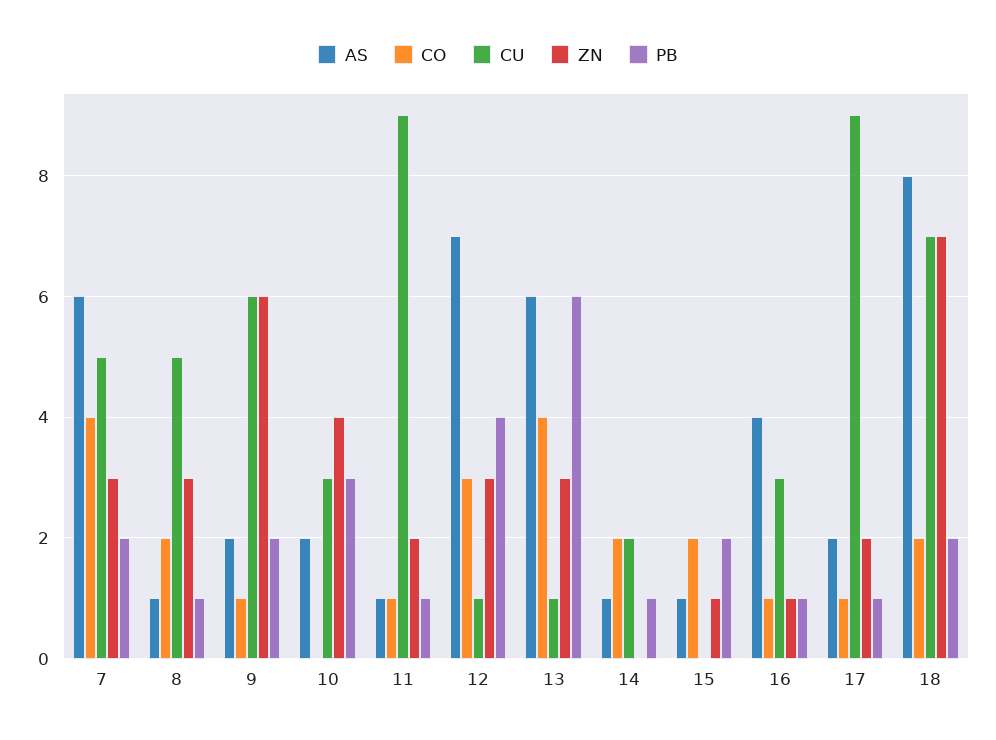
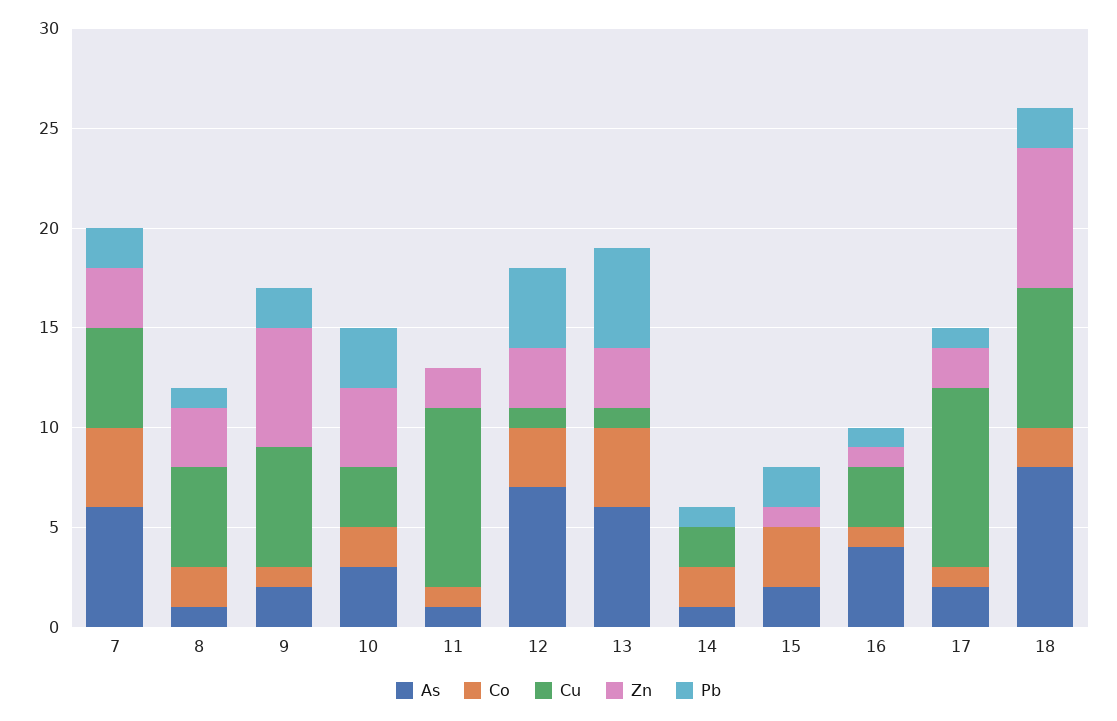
AS, 10: 2 -> 3
CO, 10: 0 -> 2
PB, 11: 1 -> 0
PB, 13: 6 -> 5
AS, 15: 1 -> 2
CO, 15: 2 -> 3

